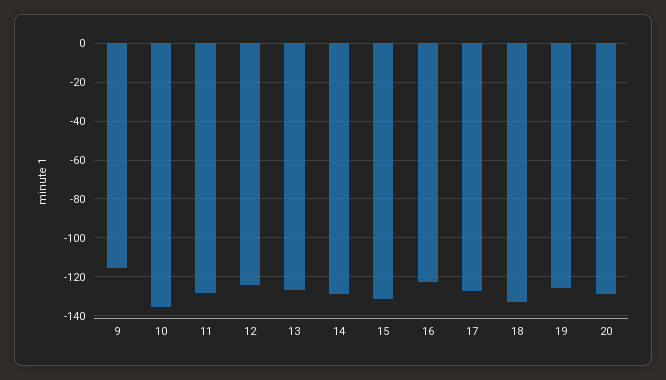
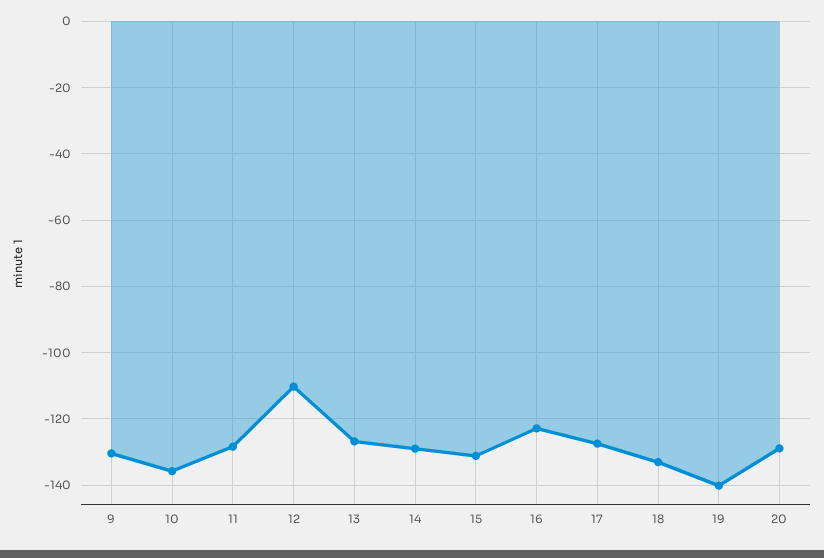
9: -115 -> -130
12: -125 -> -110
19: -125 -> -140

